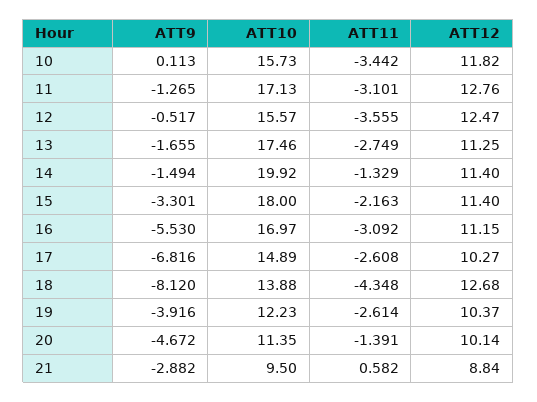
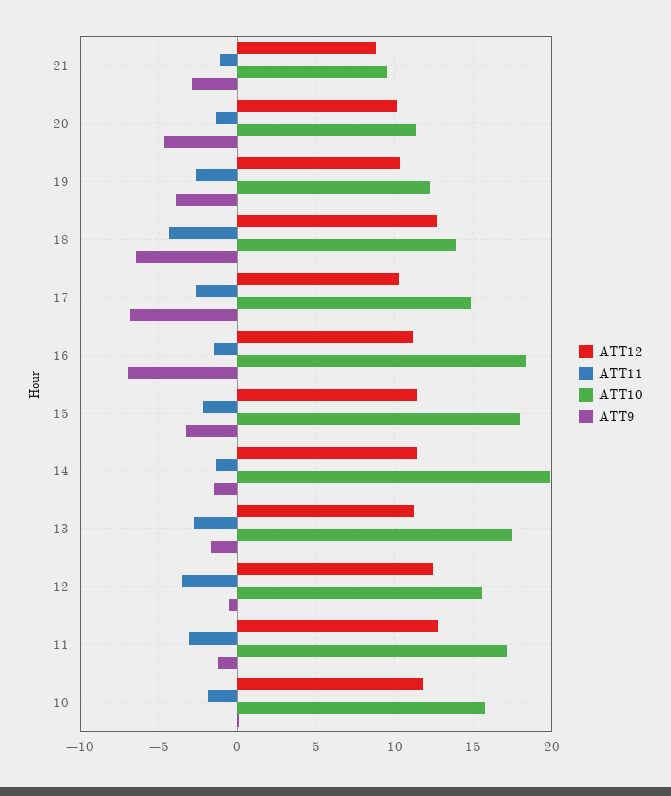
ATT11, 10: -3.442 -> -2
ATT9, 16: -5.53 -> -7
ATT10, 16: 16.97 -> 18.5
ATT11, 16: -3.092 -> -1.5
ATT9, 18: -8.12 -> -6.5
ATT11, 21: 0.582 -> -1

